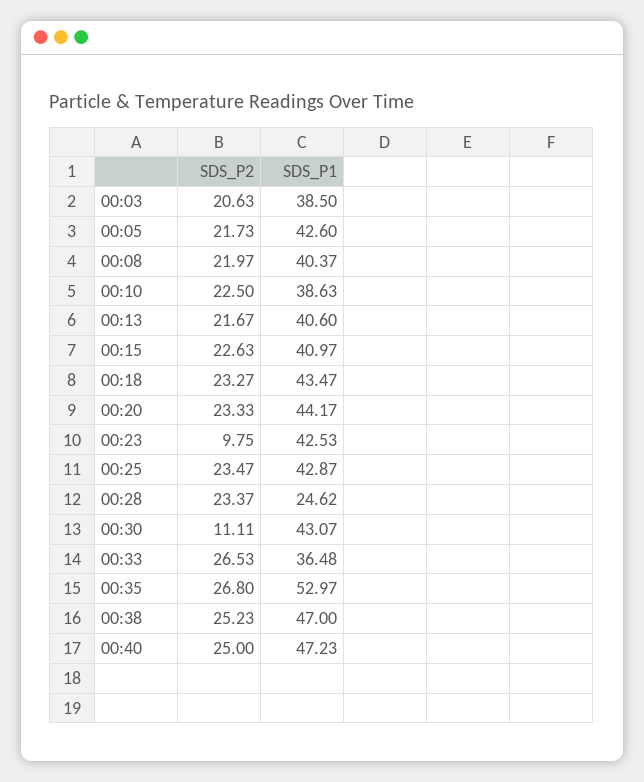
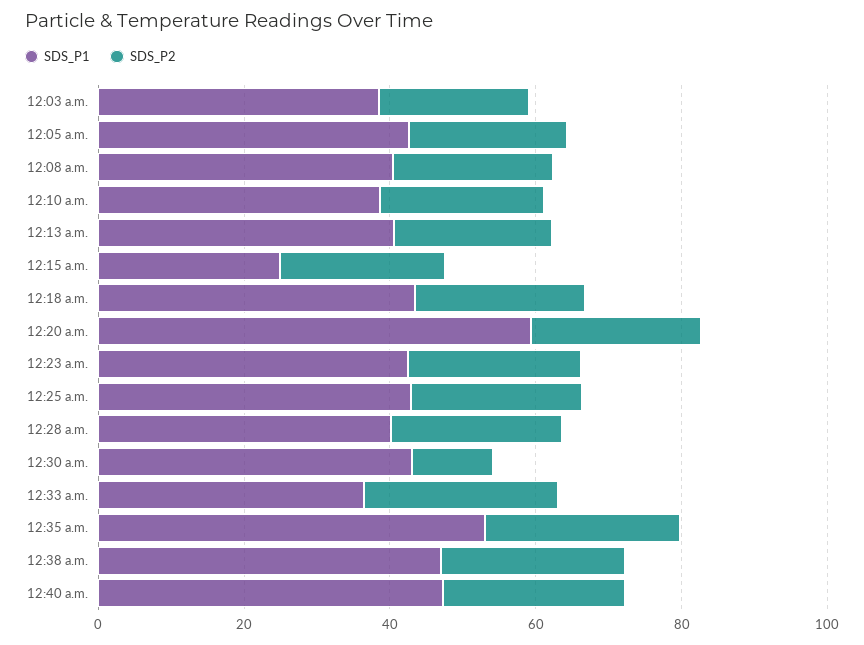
SDS_P1, 00:15: 40.97 -> 25
SDS_P1, 00:20: 44.17 -> 60
SDS_P2, 00:23: 9.75 -> 25
SDS_P1, 00:28: 24.62 -> 40

